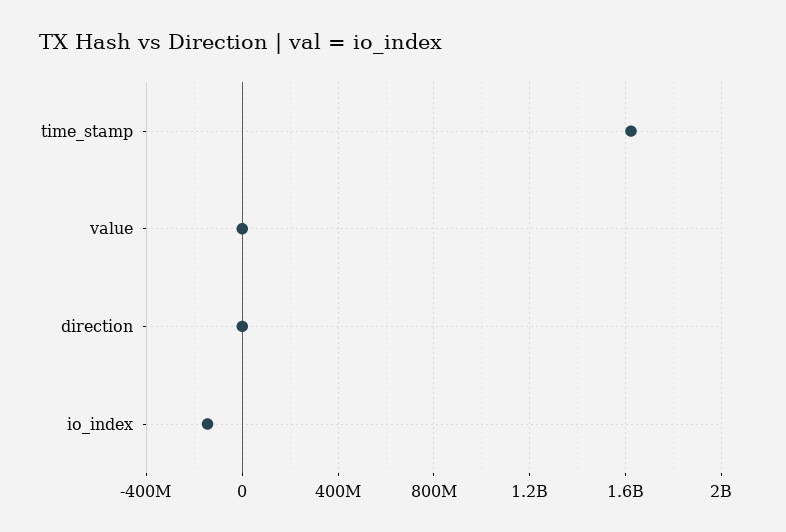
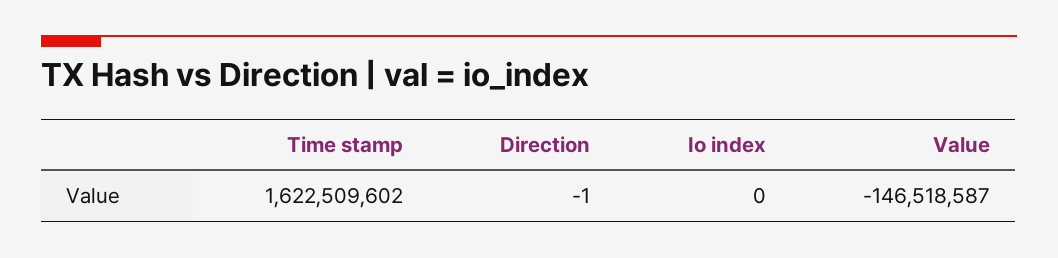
value: 0 -> -146518587
io_index: -150000000 -> 0

